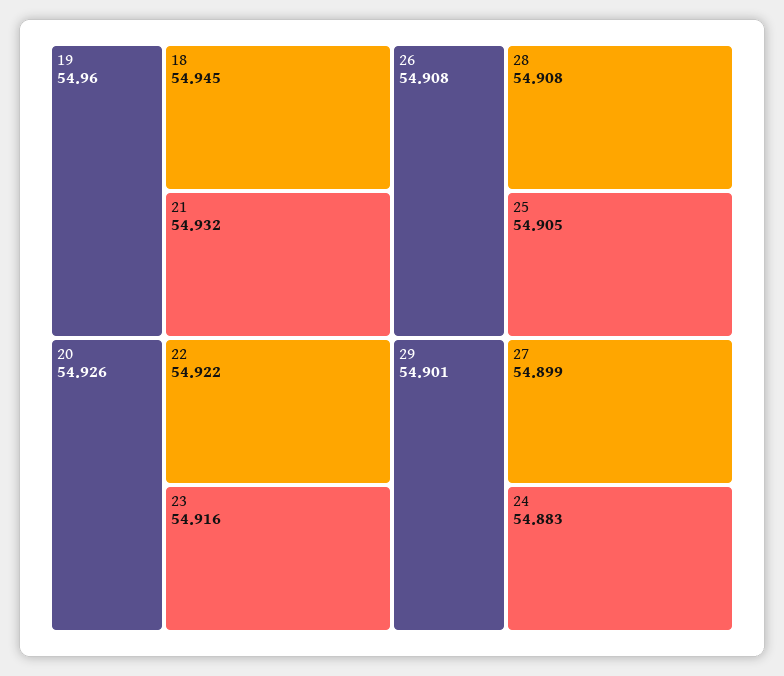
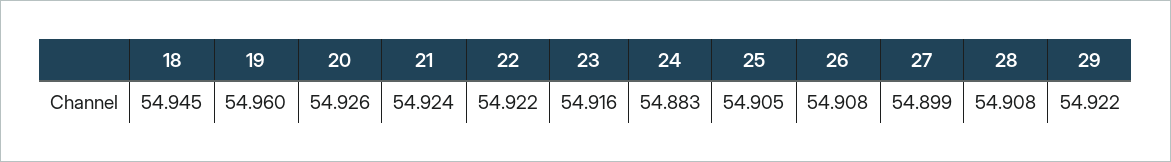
21: 54.932 -> 54.924
29: 54.901 -> 54.922

